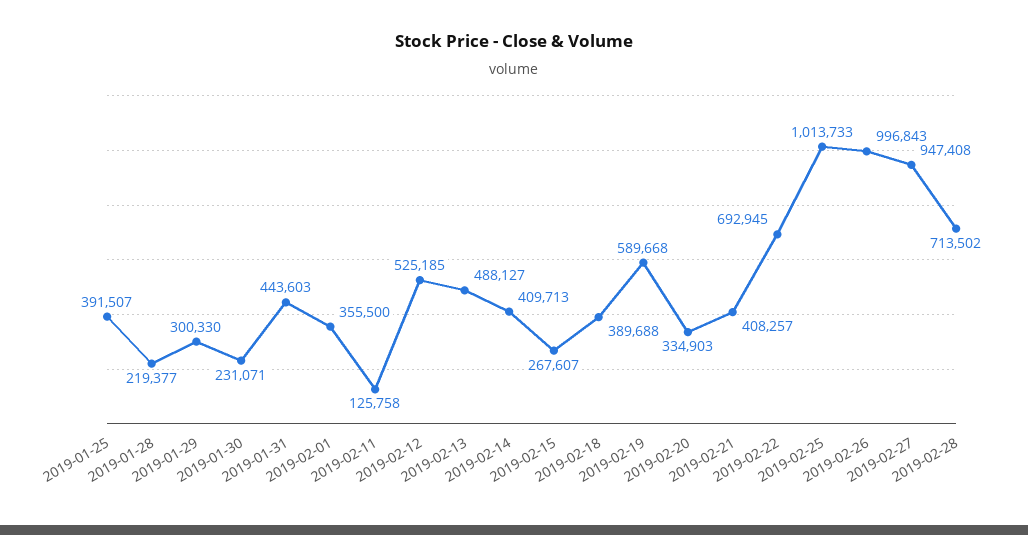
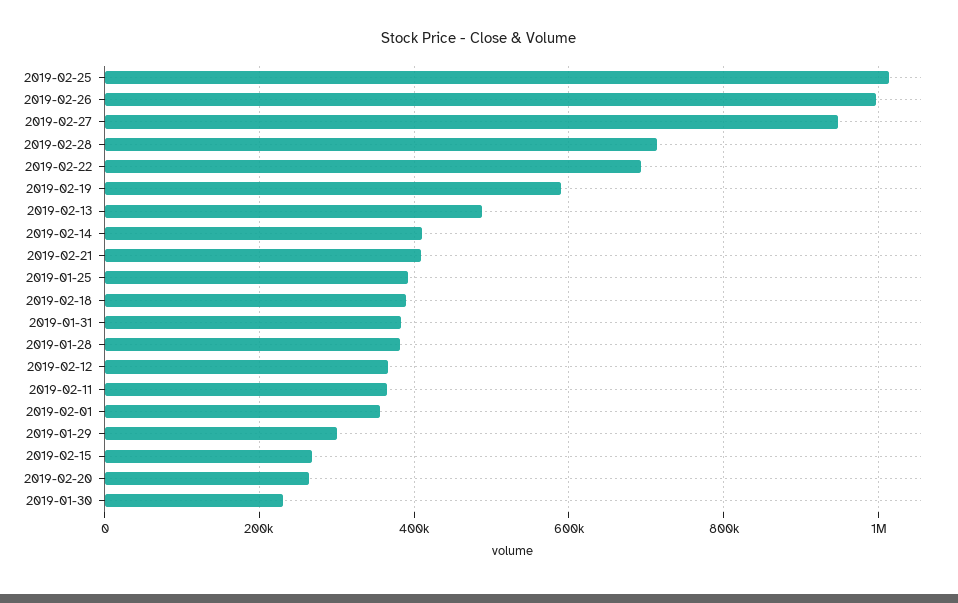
2019-01-28: 219377 -> 380000
2019-01-31: 443603 -> 380000
2019-02-11: 125758 -> 360000
2019-02-12: 525185 -> 360000
2019-02-20: 334903 -> 260000

